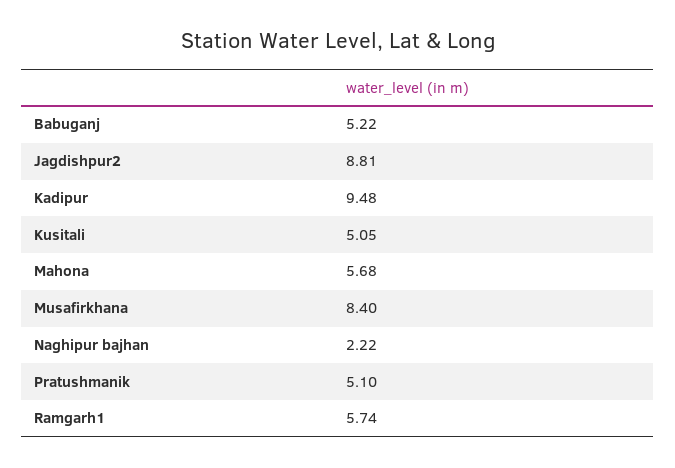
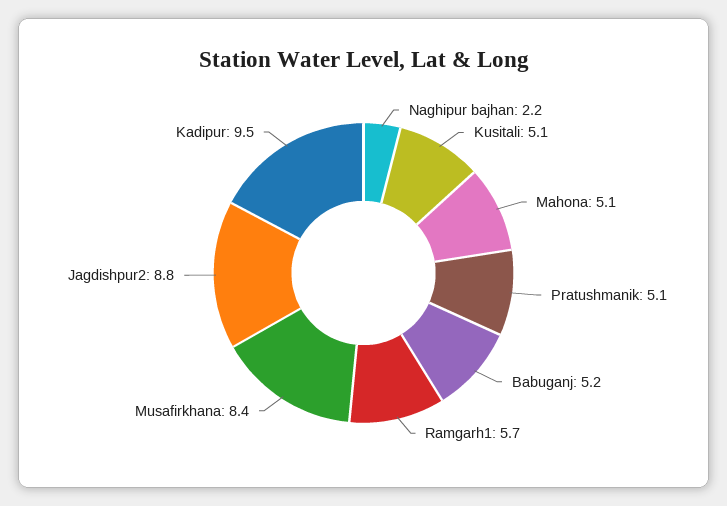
Mahona: 5.68 -> 5.1

